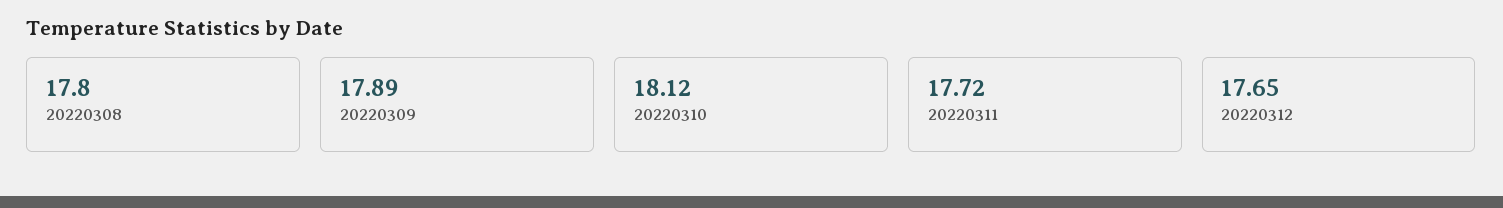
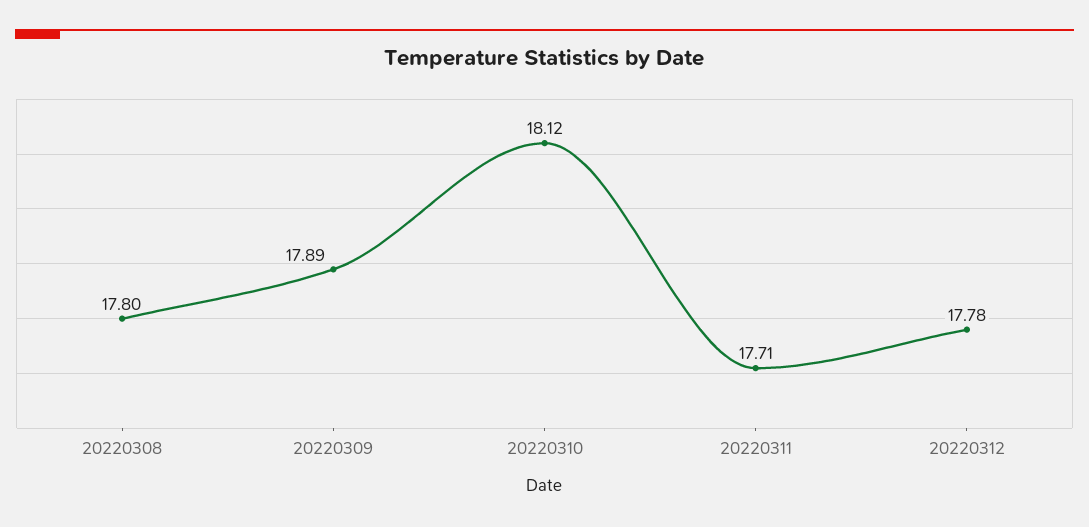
20220311: 17.72 -> 17.71
20220312: 17.65 -> 17.78

